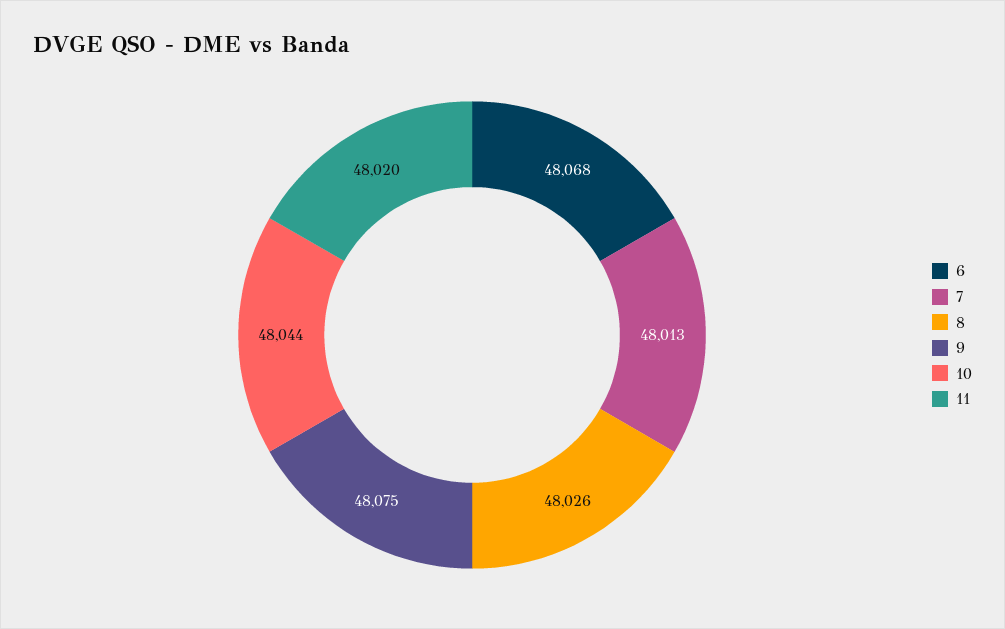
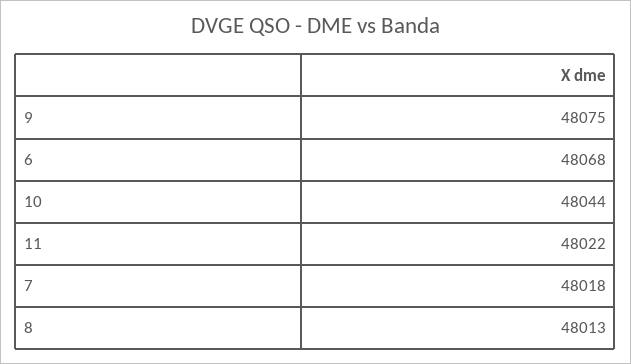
7: 48013 -> 48018
8: 48026 -> 48013
11: 48020 -> 48022

